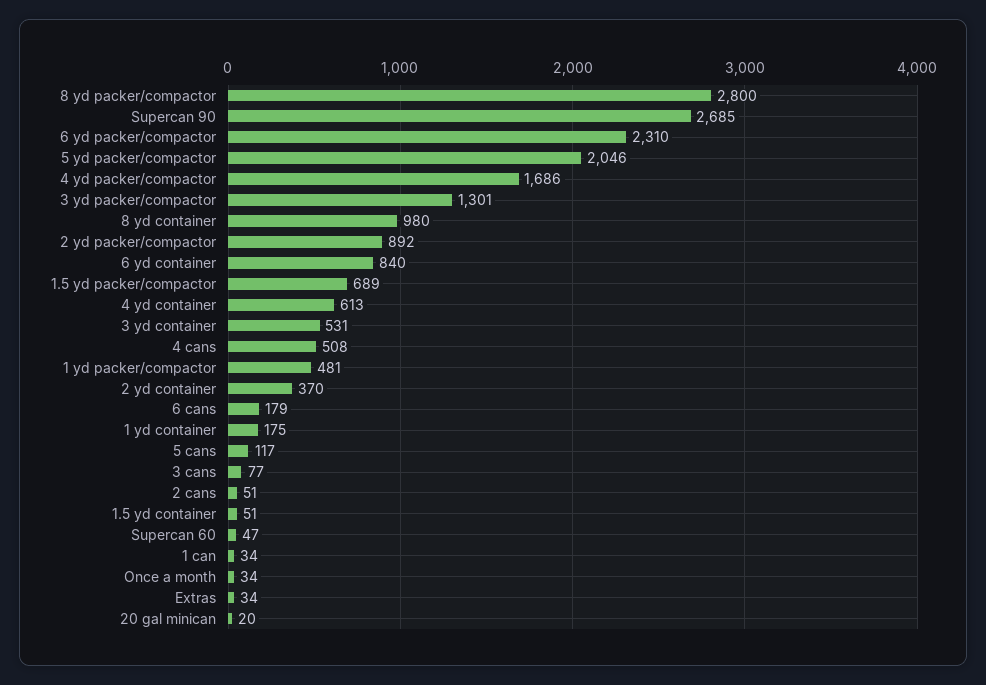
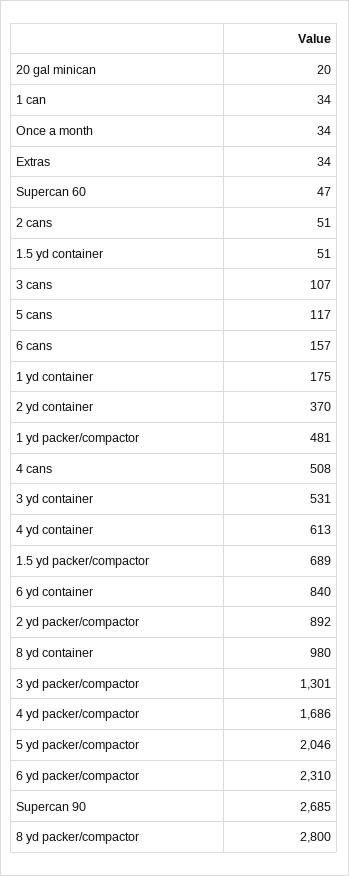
6 cans: 179 -> 157
3 cans: 77 -> 107

